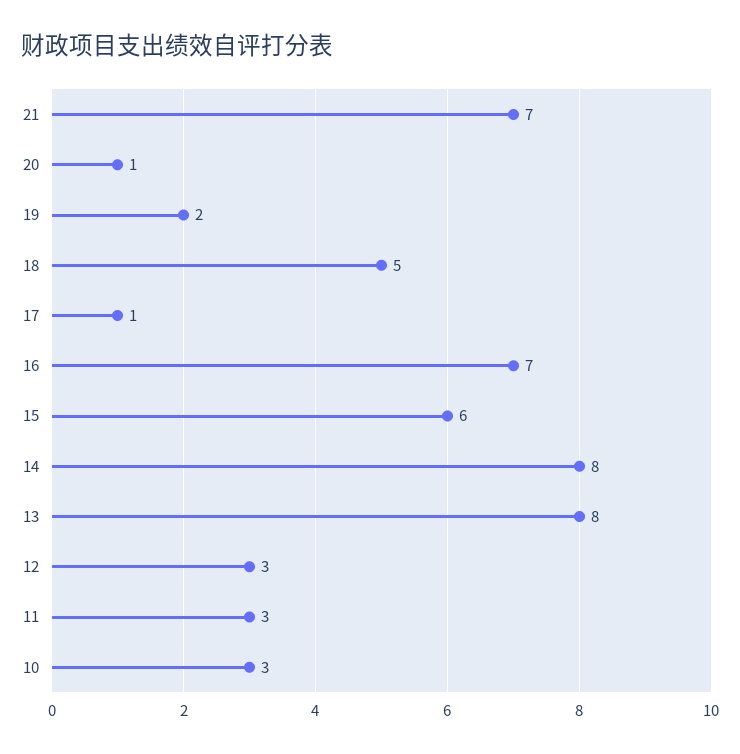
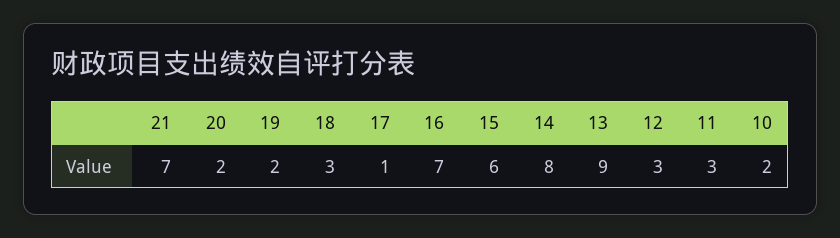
20: 1 -> 2
18: 5 -> 3
13: 8 -> 9
10: 3 -> 2

